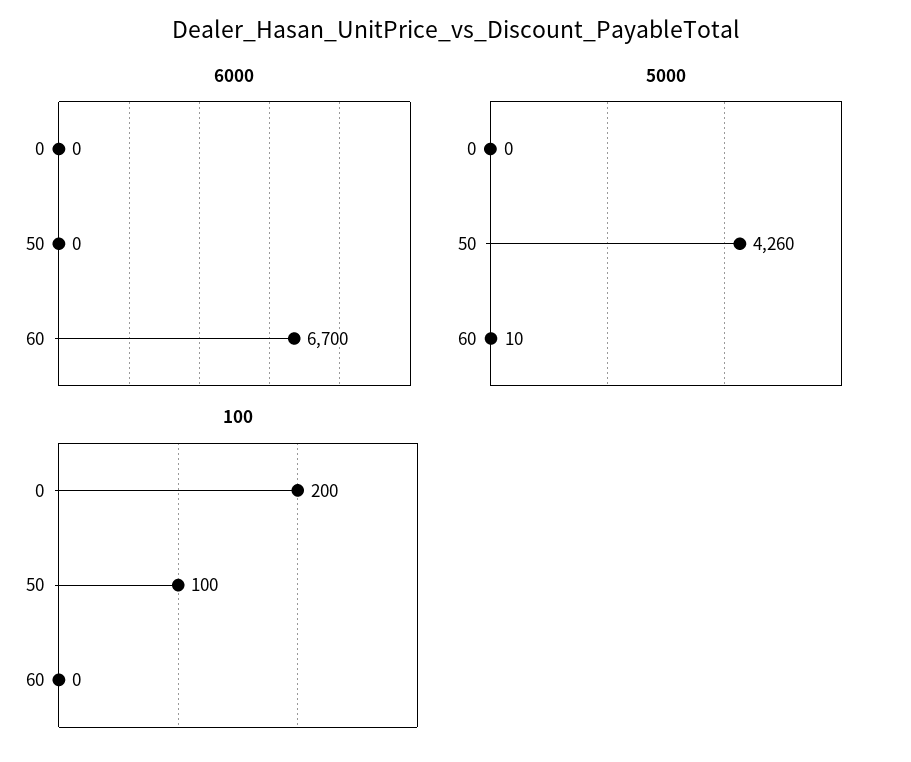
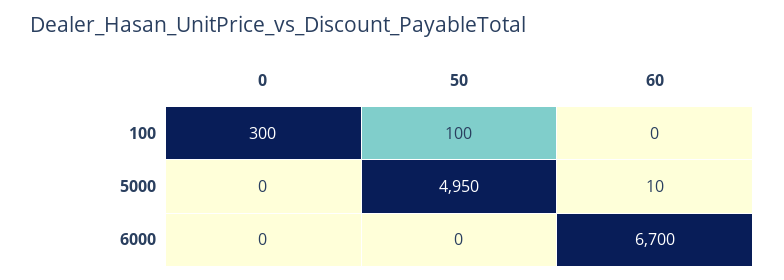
5000, 50: 4260 -> 4950
100, 0: 200 -> 300

